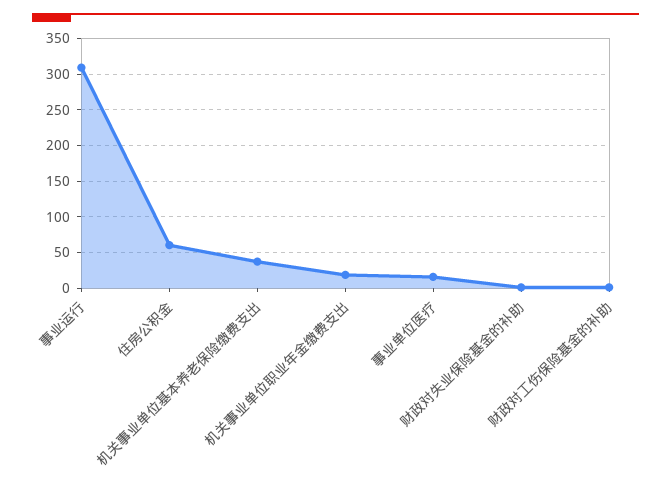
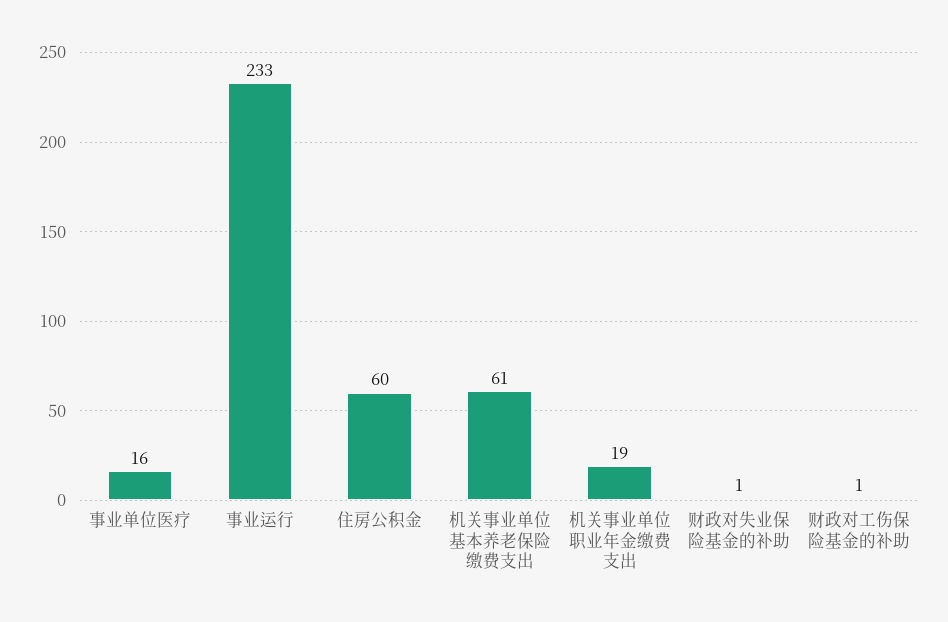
事业运行: 310 -> 233
机关事业单位基本养老保险缴费支出: 40 -> 61

